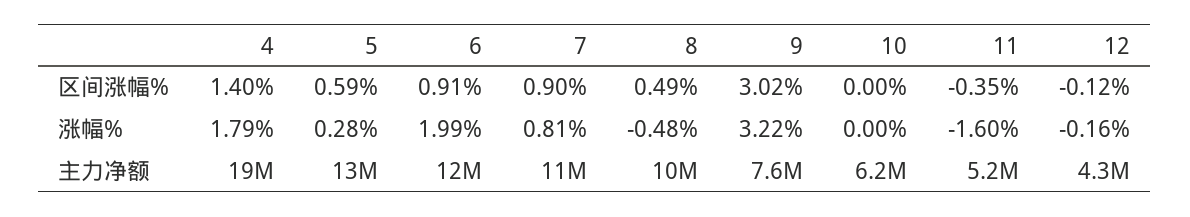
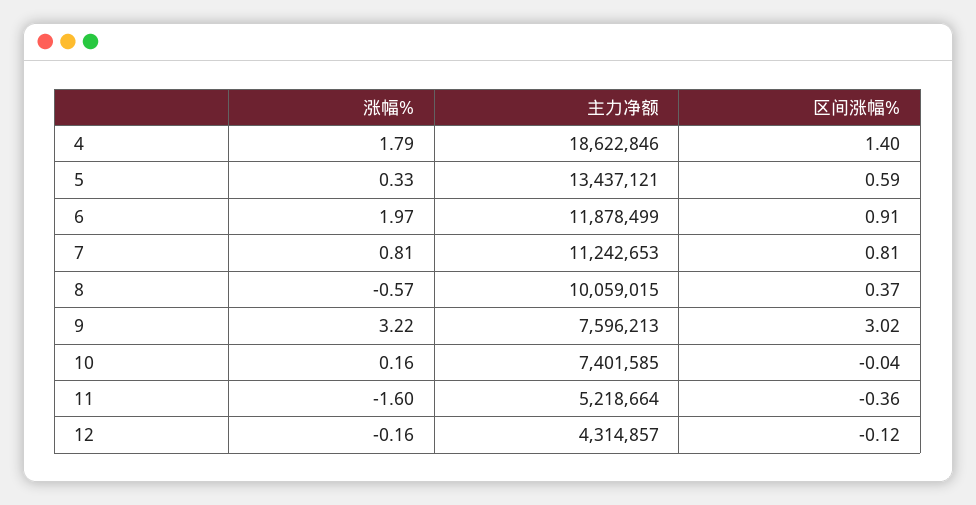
7, 区间涨幅%: 0.9 -> 0.81
8, 区间涨幅%: 0.49 -> 0.37
10, 区间涨幅%: 0 -> -0.04
11, 区间涨幅%: -0.35 -> -0.36
5, 涨幅%: 0.28 -> 0.33
6, 涨幅%: 1.99 -> 1.97
8, 涨幅%: -0.48 -> -0.57
10, 涨幅%: 0 -> 0.16
10, 主力净额: 6200000 -> 7401585

